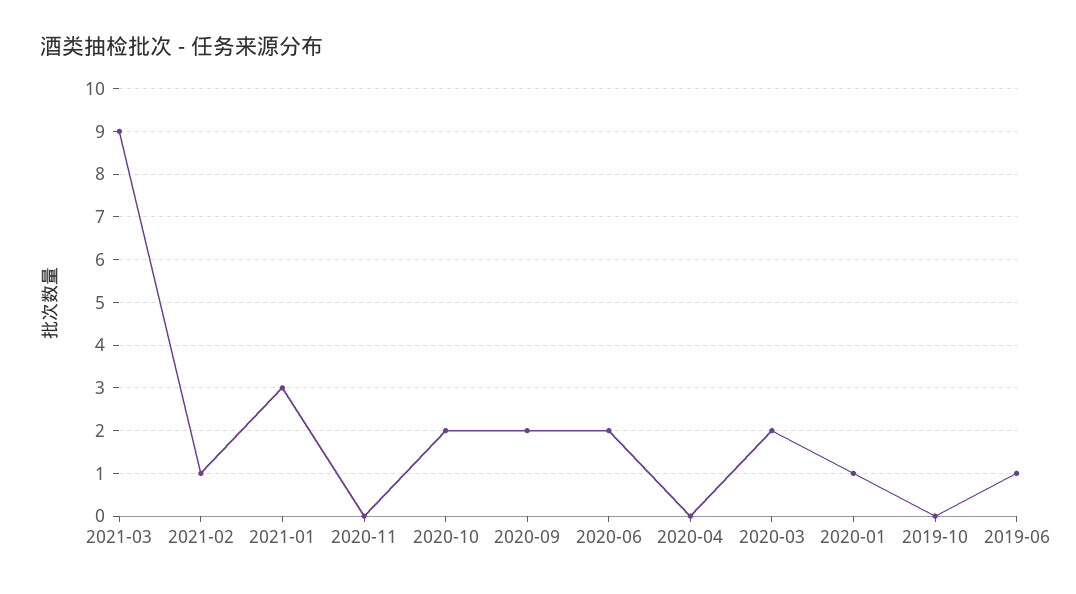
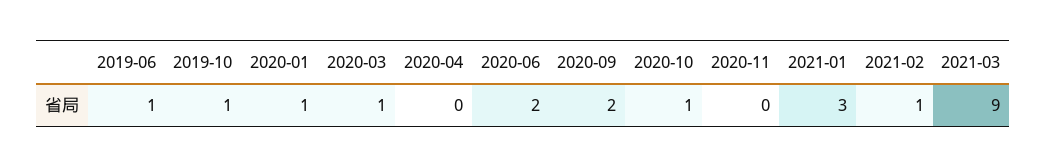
2020-10: 2 -> 1
2020-03: 2 -> 1
2019-10: 0 -> 1

